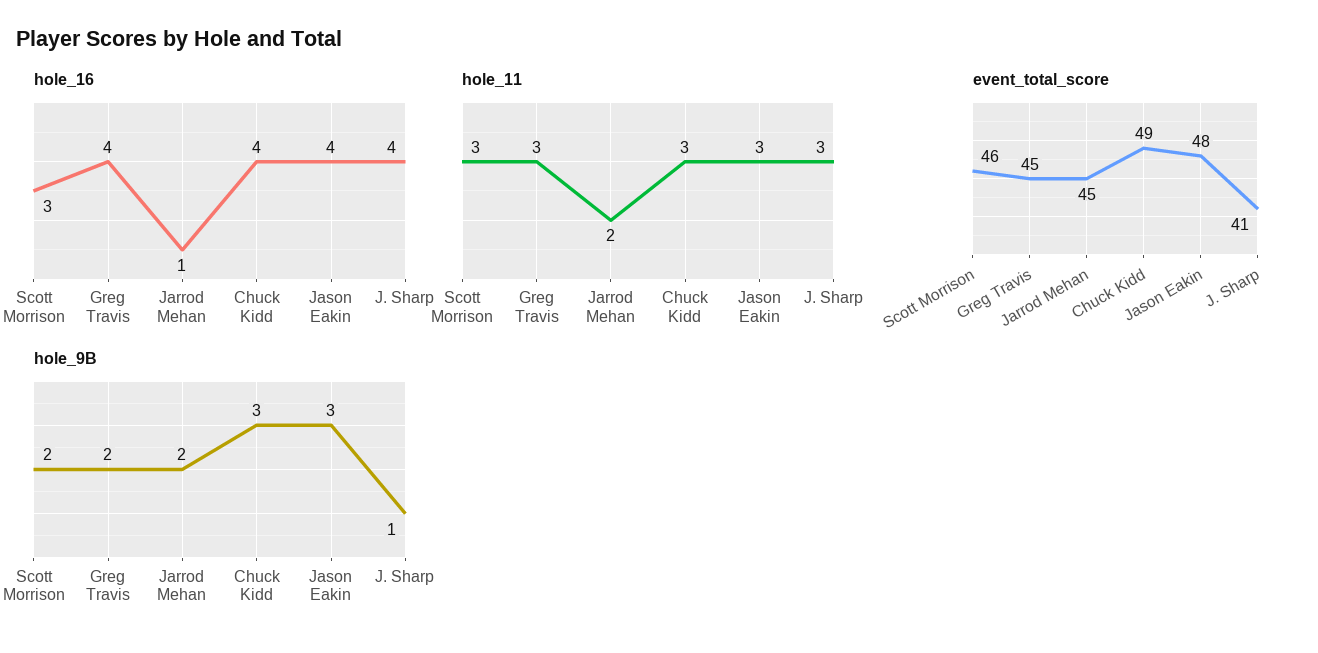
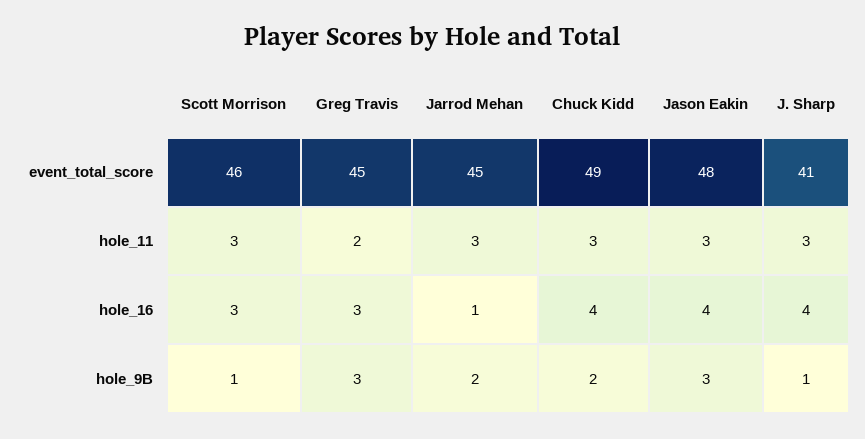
hole_16, Greg Travis: 4 -> 3
hole_11, Greg Travis: 3 -> 2
hole_11, Jarrod Mehan: 2 -> 3
hole_9B, Scott Morrison: 2 -> 1
hole_9B, Greg Travis: 2 -> 3
hole_9B, Chuck Kidd: 3 -> 2

